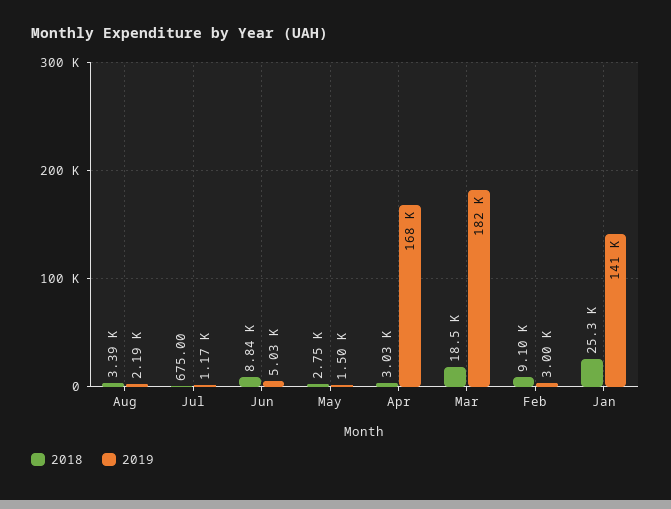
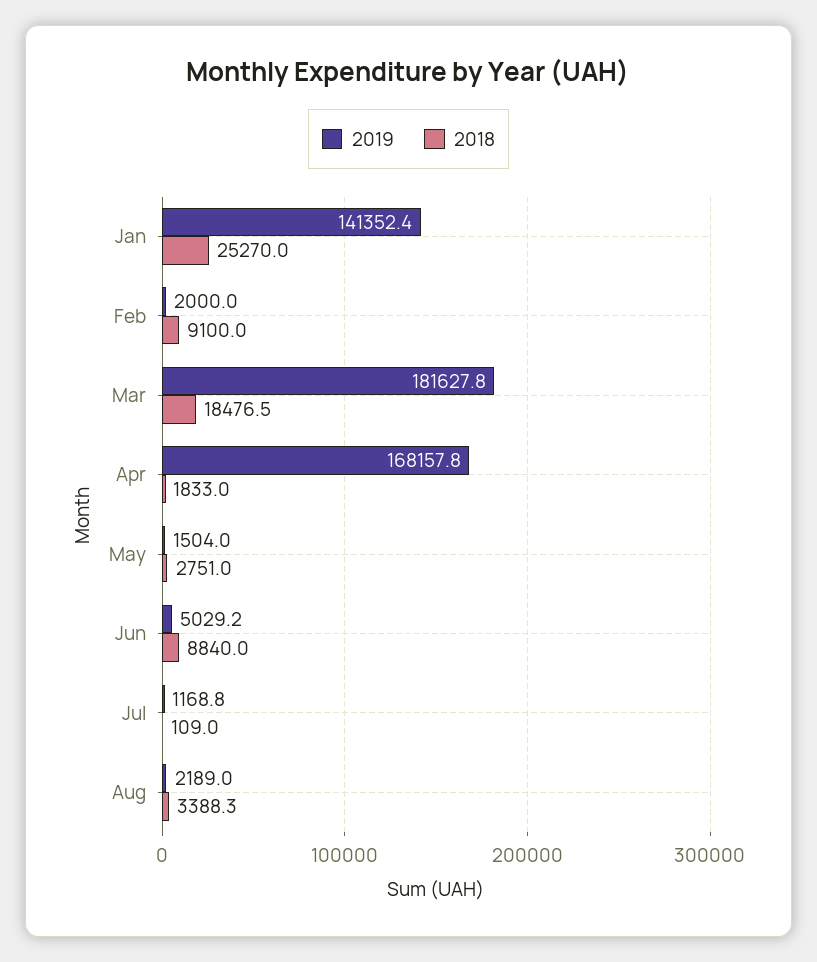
2018, Jul: 675 -> 109
2018, Apr: 3030 -> 1833
2019, Feb: 3000 -> 2000

